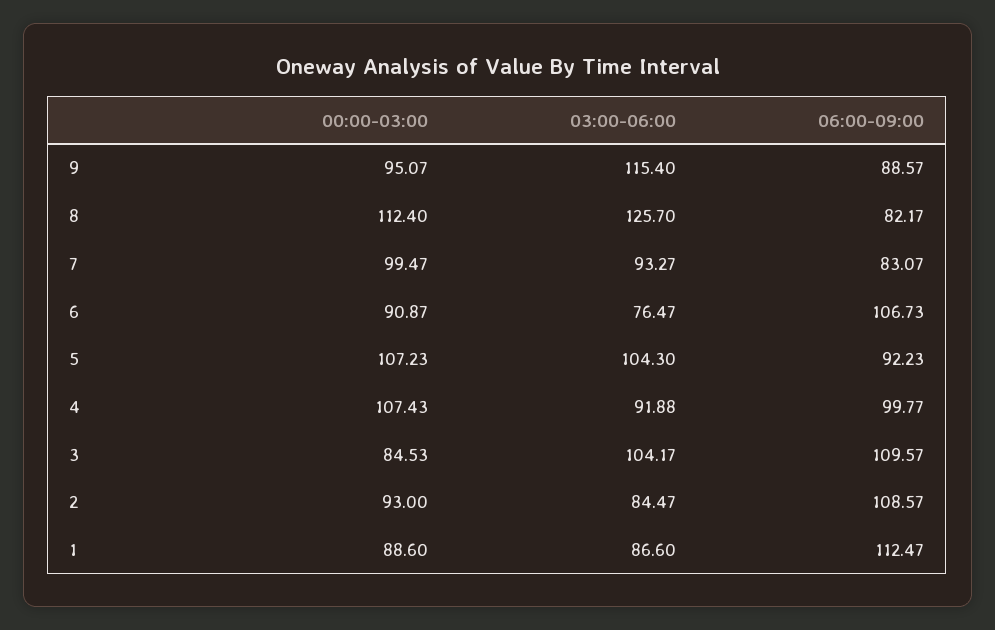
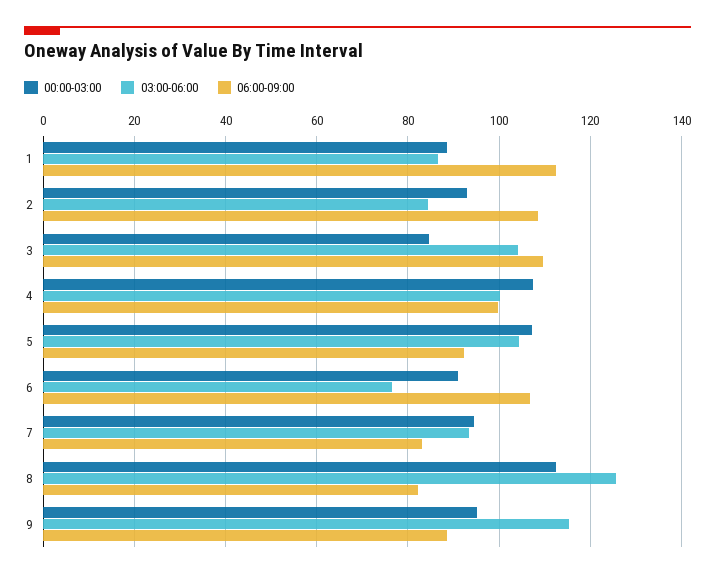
00:00-03:00, 7: 99.47 -> 94
03:00-06:00, 4: 91.88 -> 100

